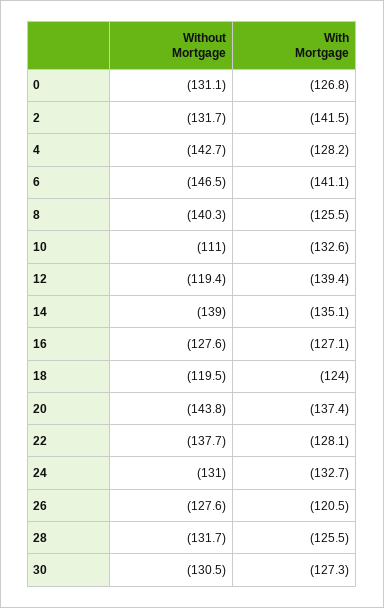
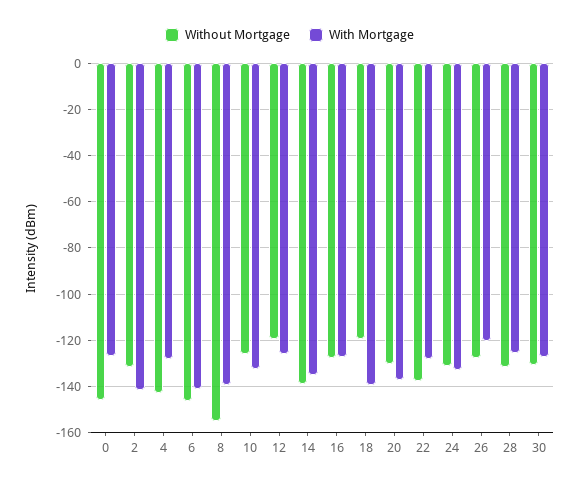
Without Mortgage, 0: -131.1 -> -145
Without Mortgage, 8: -140.3 -> -155
With Mortgage, 8: -125.5 -> -140
Without Mortgage, 10: -111 -> -125
With Mortgage, 12: -139.4 -> -125
With Mortgage, 18: -124 -> -140
Without Mortgage, 20: -143.8 -> -130

